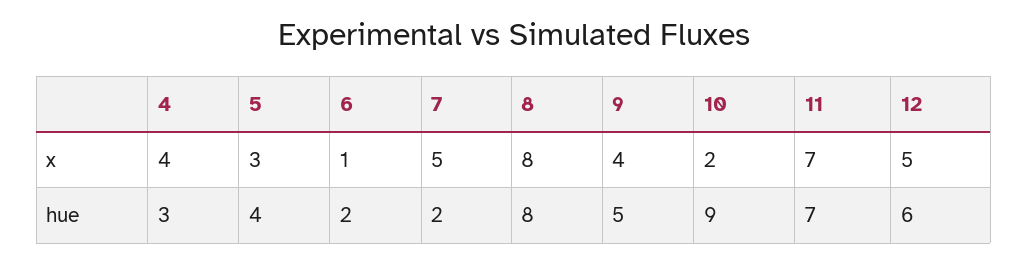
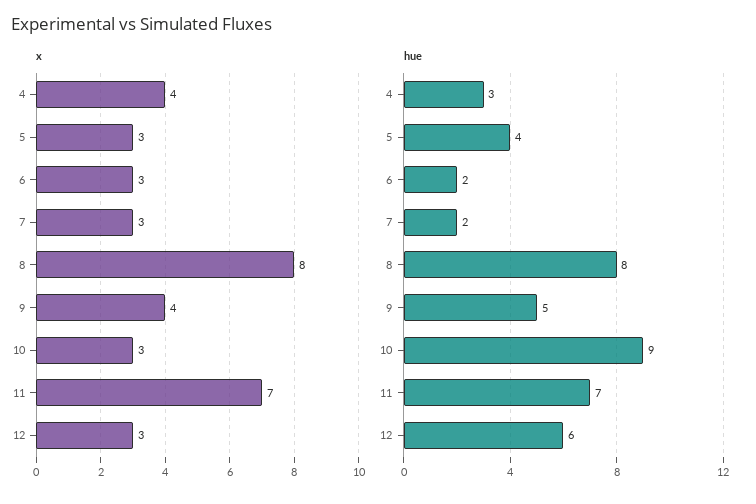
x, 6: 1 -> 3
x, 7: 5 -> 3
x, 10: 2 -> 3
x, 12: 5 -> 3

